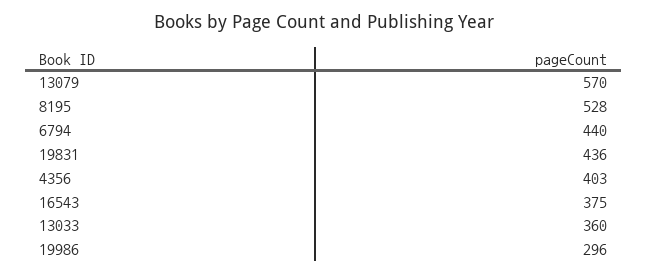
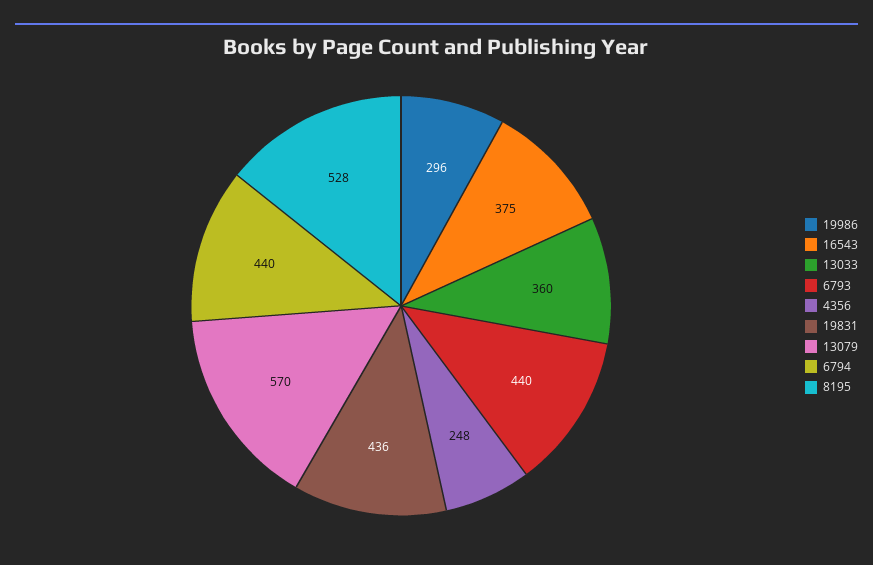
4356: 403 -> 248
6793: none -> 440

